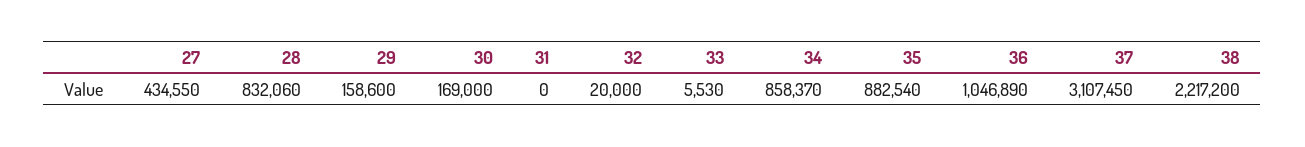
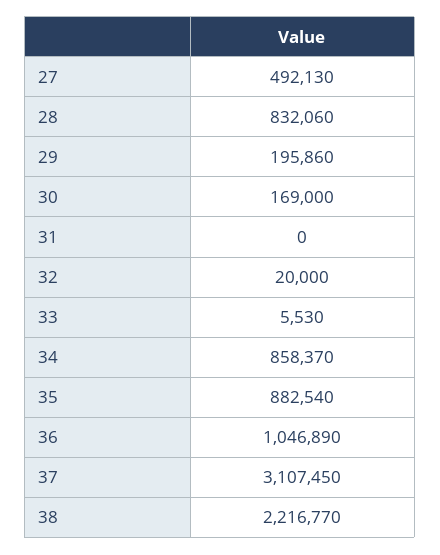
27: 434550 -> 492130
29: 158600 -> 195860
38: 2217200 -> 2216770

